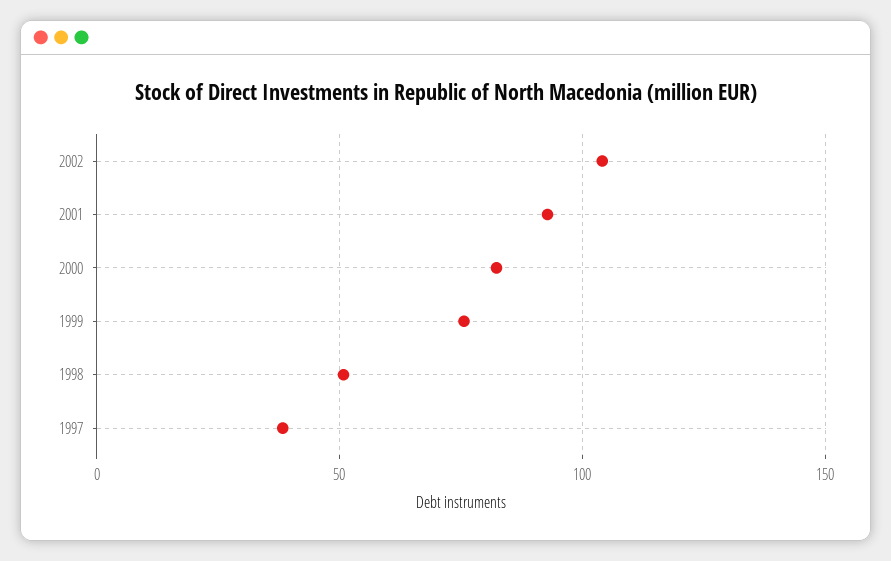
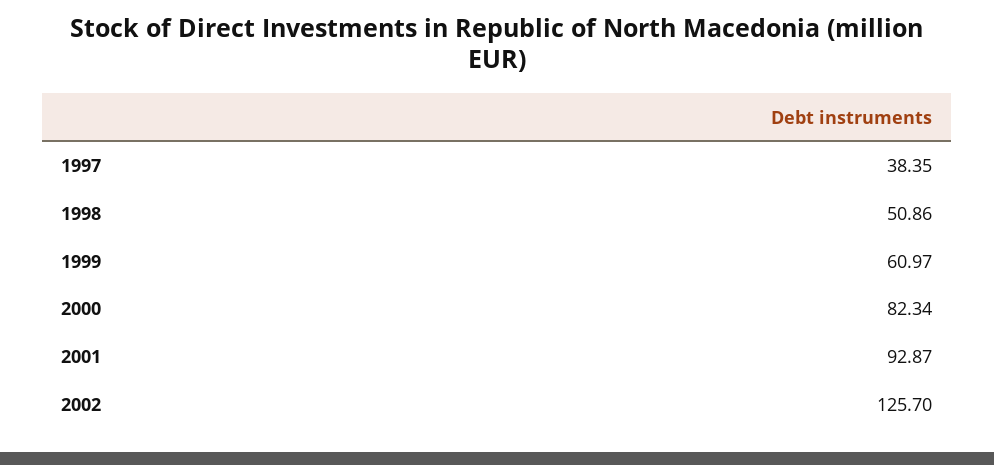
2002: 105 -> 125.7
1999: 75 -> 60.97

